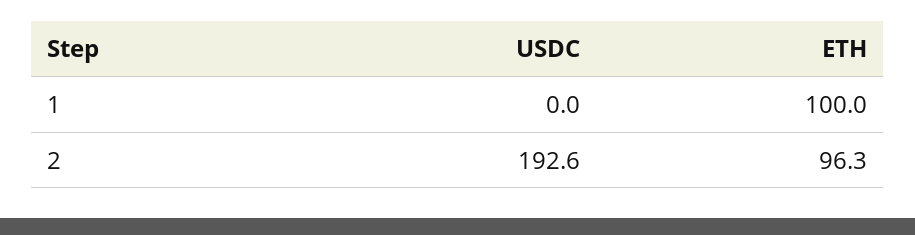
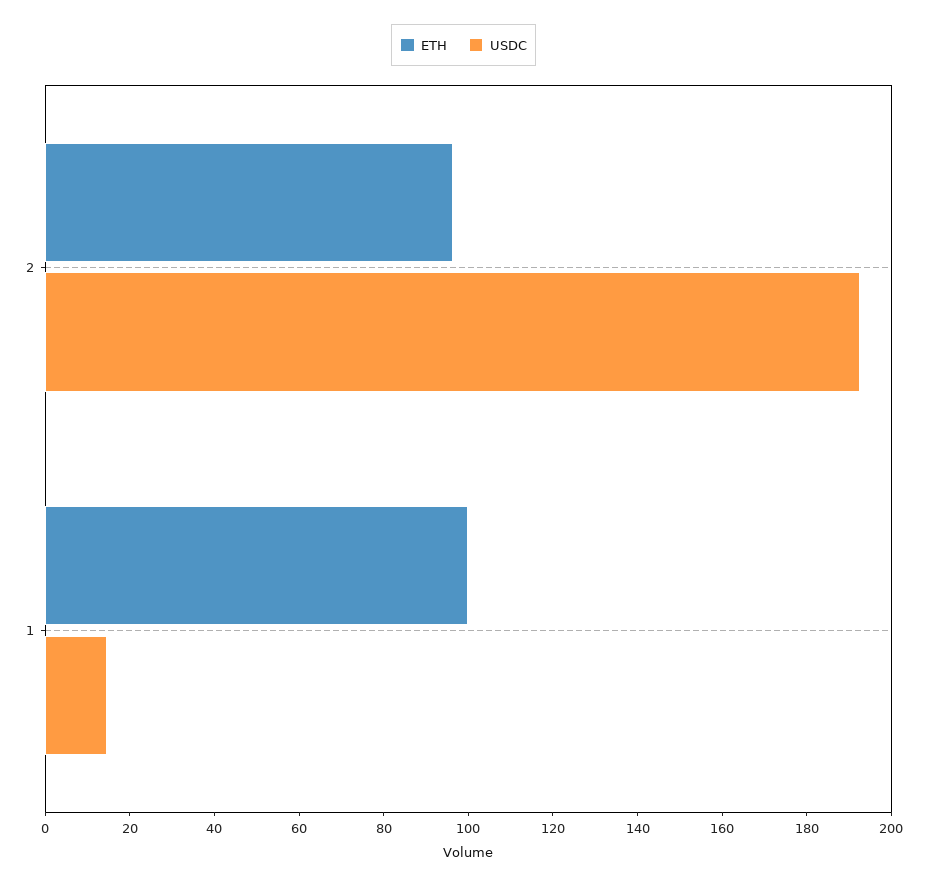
USDC, 1: 0 -> 15

